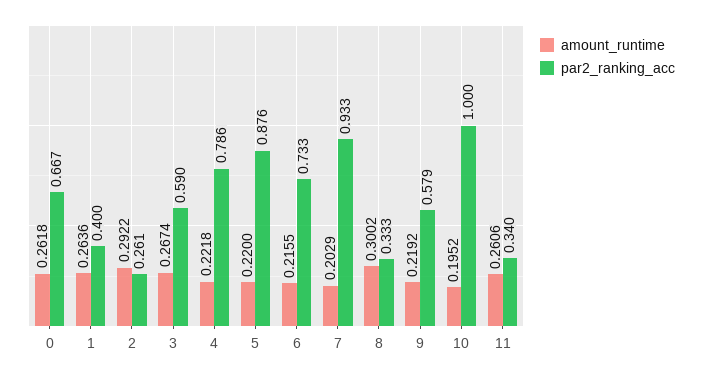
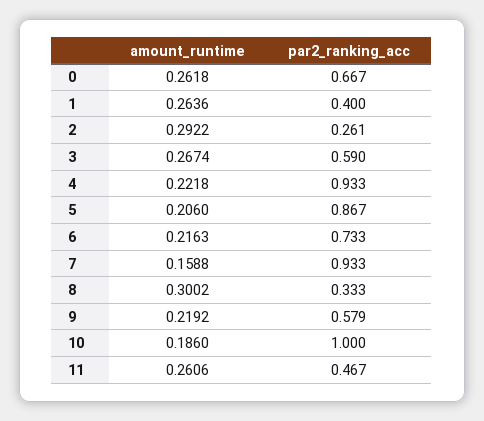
par2_ranking_acc, 4: 0.786 -> 0.933
amount_runtime, 5: 0.22 -> 0.206
par2_ranking_acc, 5: 0.876 -> 0.867
amount_runtime, 6: 0.2155 -> 0.2163
amount_runtime, 7: 0.2029 -> 0.1588
amount_runtime, 10: 0.1952 -> 0.186
par2_ranking_acc, 11: 0.34 -> 0.467

